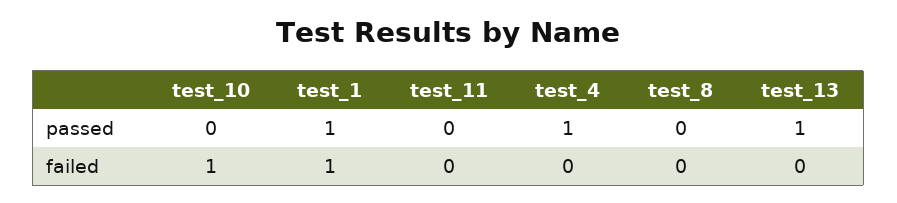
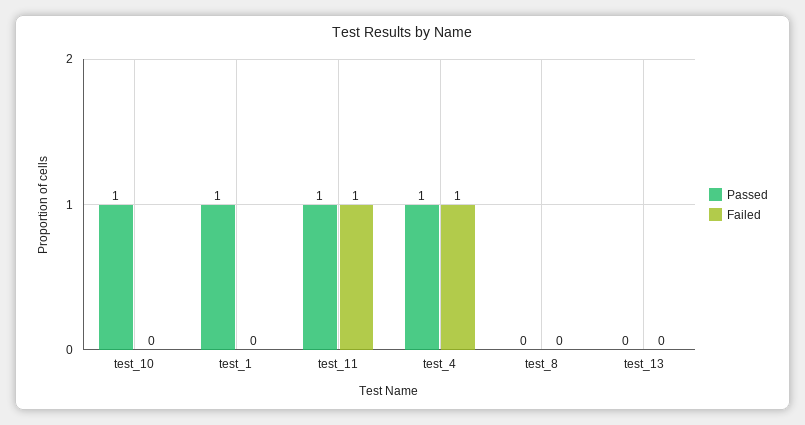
passed, test_10: 0 -> 1
passed, test_11: 0 -> 1
passed, test_13: 1 -> 0
failed, test_10: 1 -> 0
failed, test_1: 1 -> 0
failed, test_11: 0 -> 1
failed, test_4: 0 -> 1

